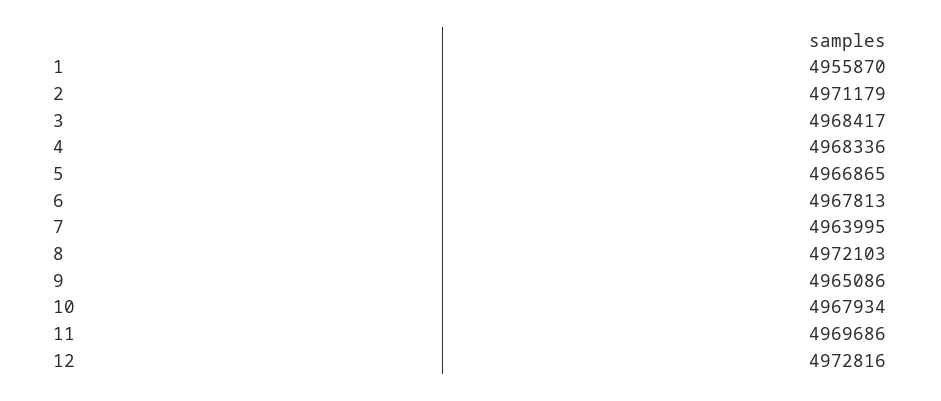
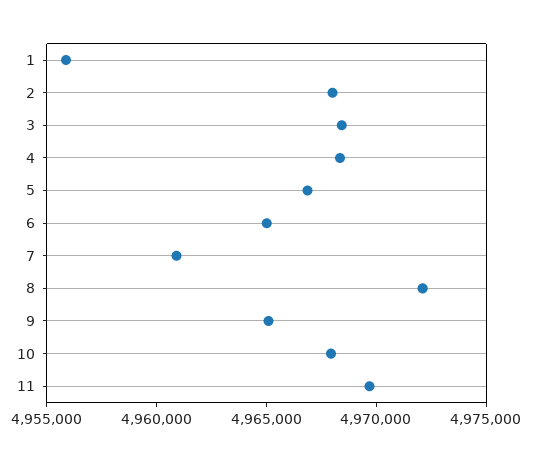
2: 4971179 -> 4968000
6: 4967813 -> 4965000
7: 4963995 -> 4961000
12: 4972816 -> none

